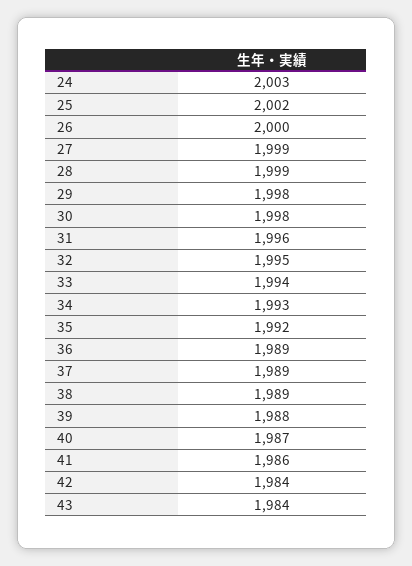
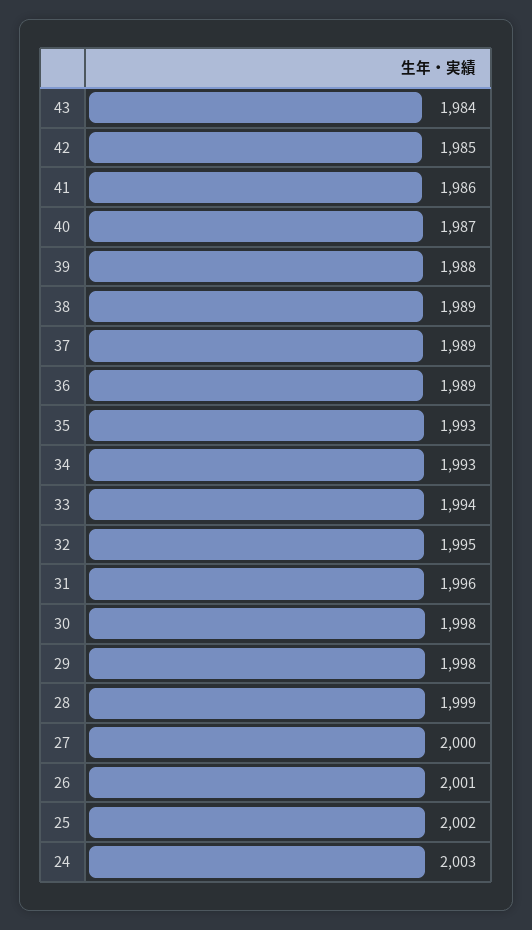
26: 2000 -> 2001
27: 1999 -> 2000
35: 1992 -> 1993
42: 1984 -> 1985

